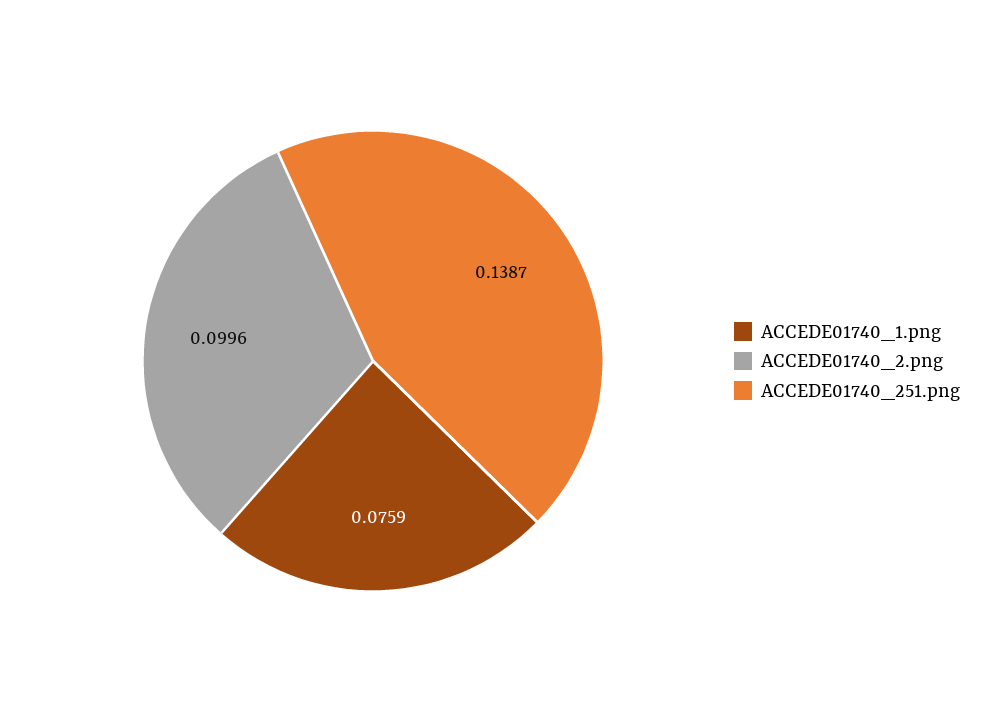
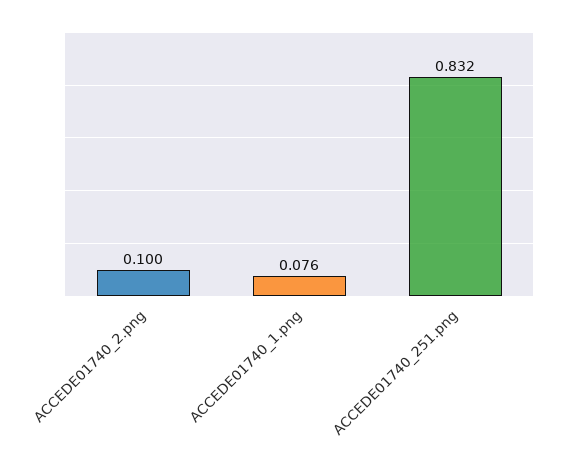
ACCEDE01740_251.png: 0.1387 -> 0.832

